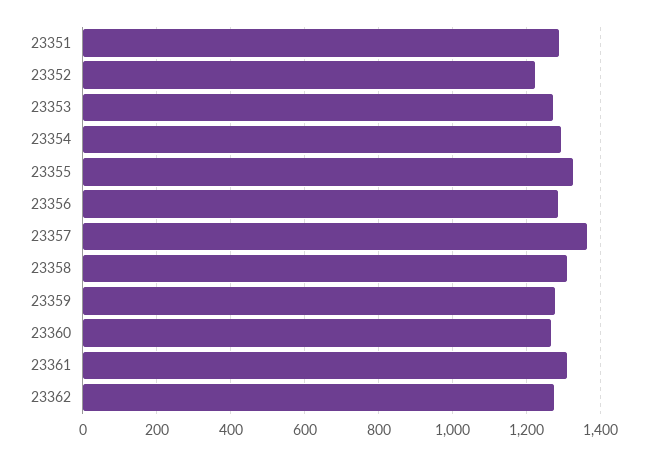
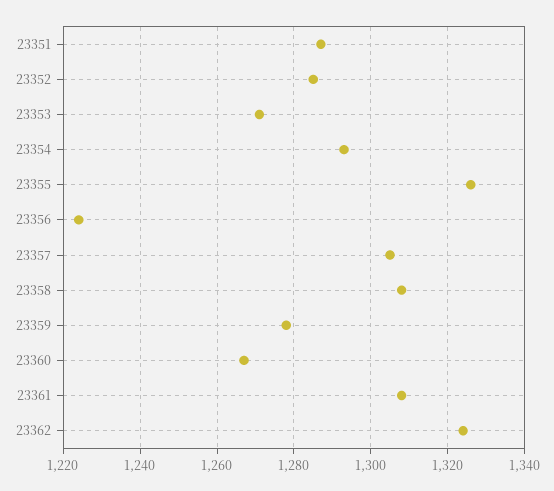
23352: 1220 -> 1285
23356: 1280 -> 1225
23357: 1360 -> 1305
23362: 1280 -> 1325

